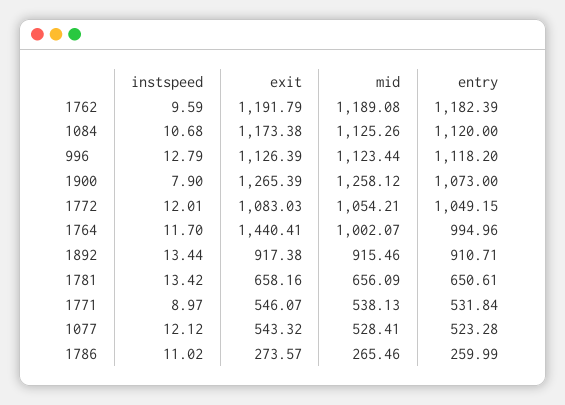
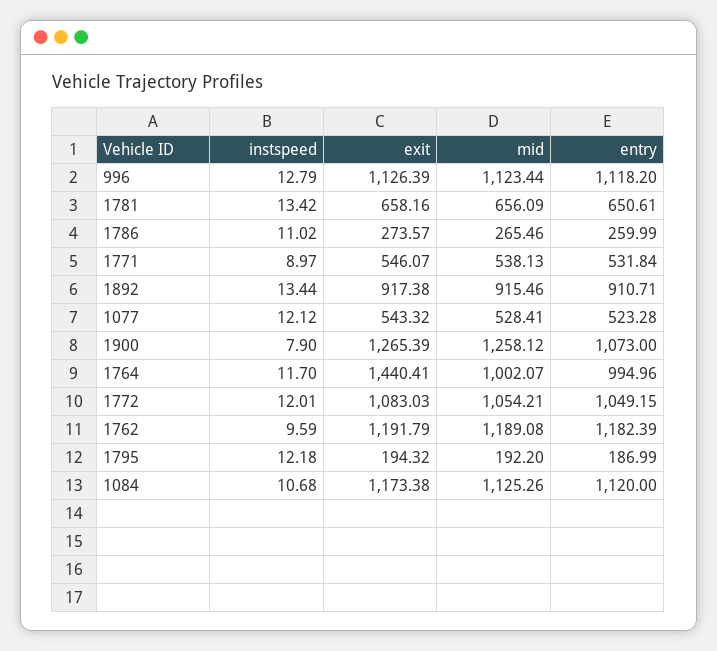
instspeed, 1795: none -> 12.18
exit, 1795: none -> 194.32
mid, 1795: none -> 192.2
entry, 1795: none -> 186.99

